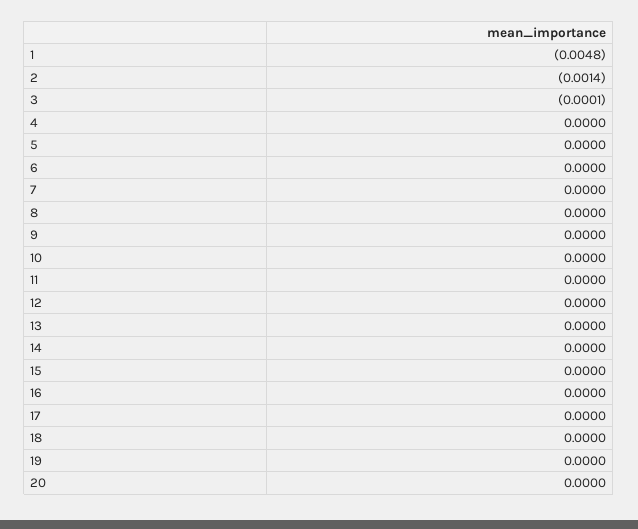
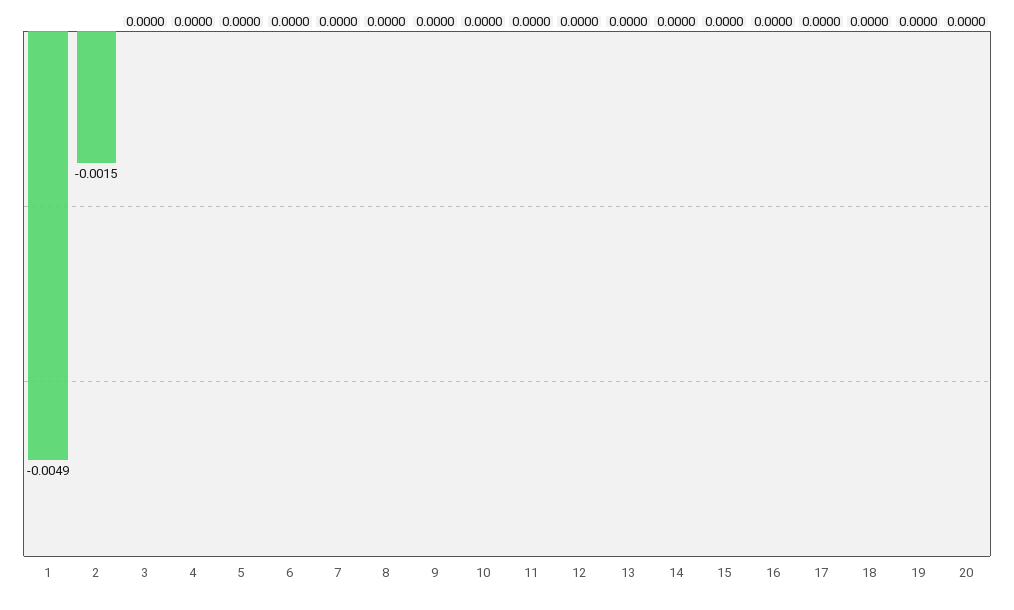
1: -0.0048 -> -0.0049
2: -0.0014 -> -0.0015
3: -0.0001 -> 0

